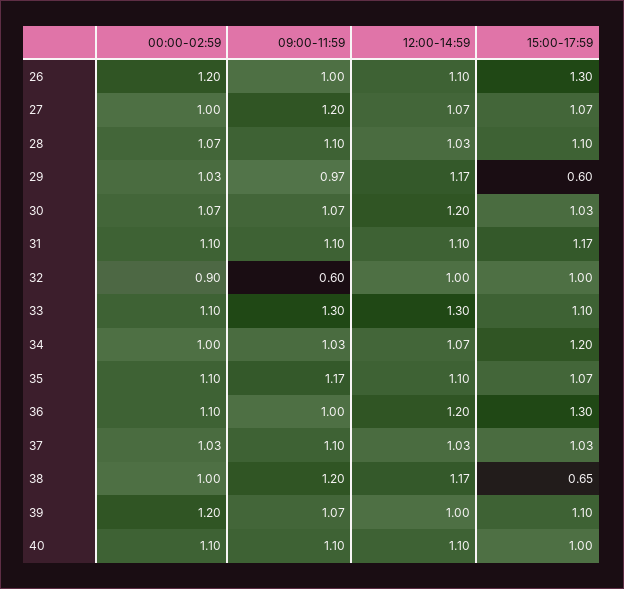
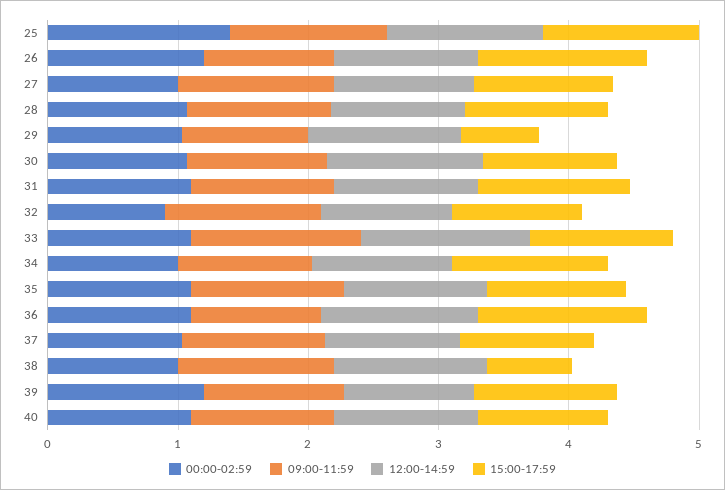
09:00-11:59, 32: 0.6 -> 1.2
00:00-02:59, 25: none -> 1.4
09:00-11:59, 25: none -> 1.2
12:00-14:59, 25: none -> 1.2
15:00-17:59, 25: none -> 1.2

